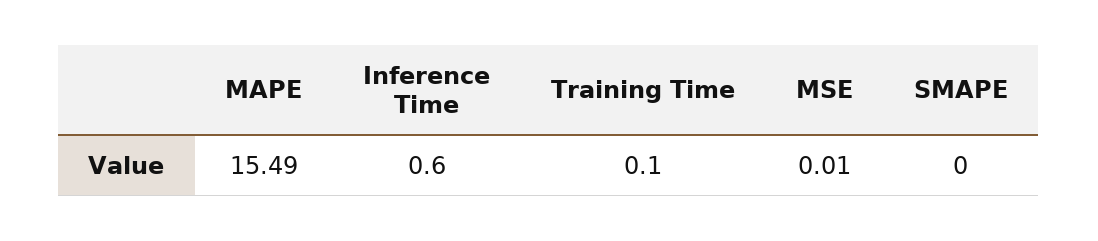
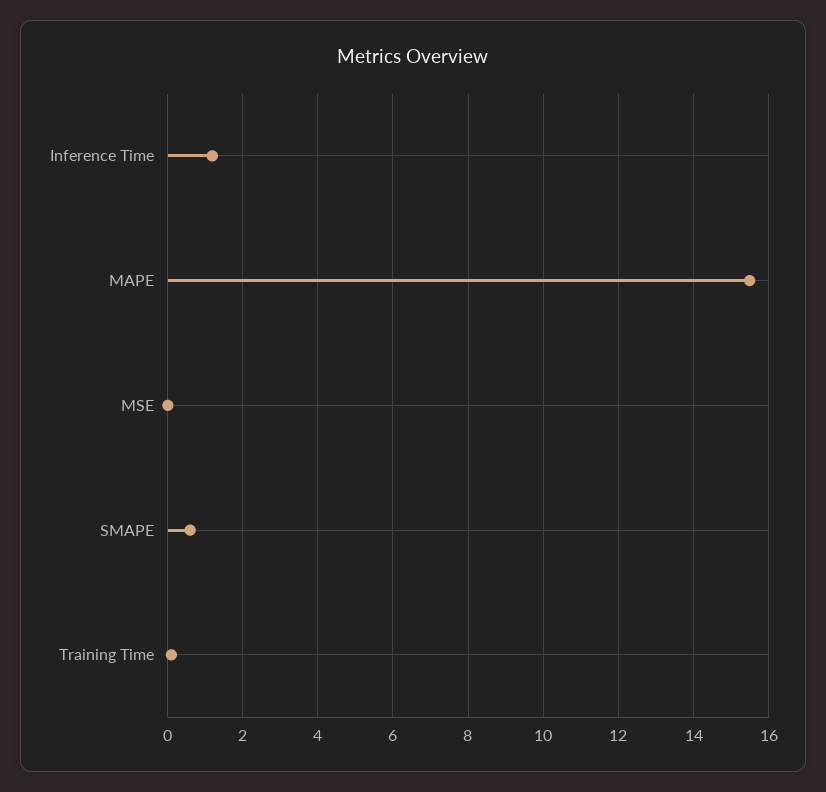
Inference Time: 0.6 -> 1.2
SMAPE: 0 -> 0.6

